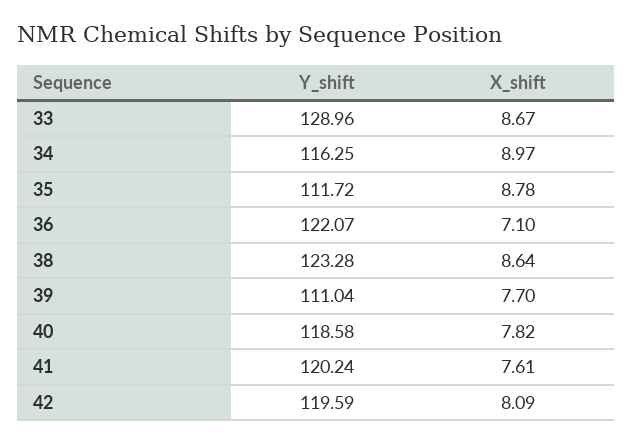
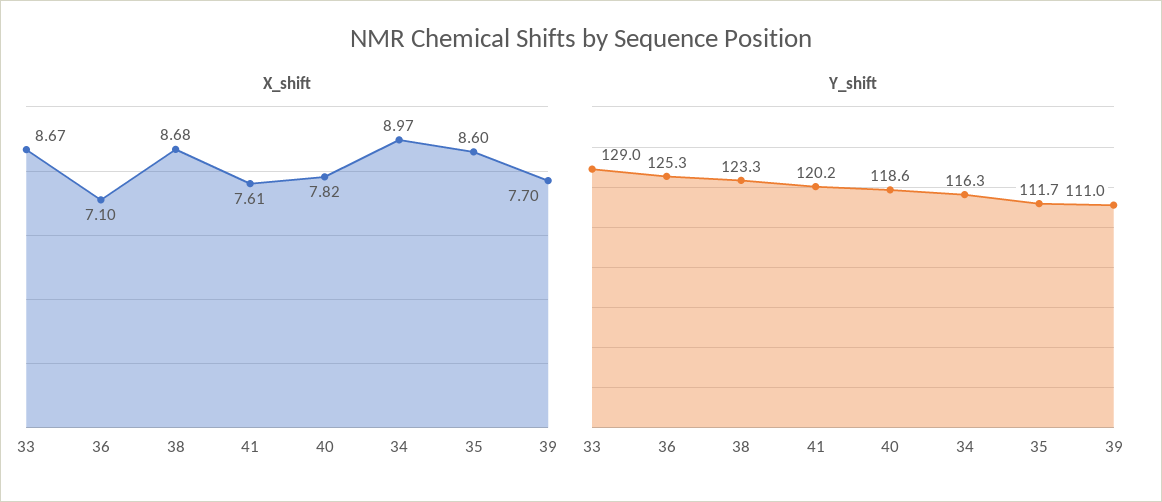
X_shift, 35: 8.78 -> 8.6
Y_shift, 36: 122.07 -> 125.3
X_shift, 38: 8.64 -> 8.68
Y_shift, 42: 119.59 -> none
X_shift, 42: 8.09 -> none

